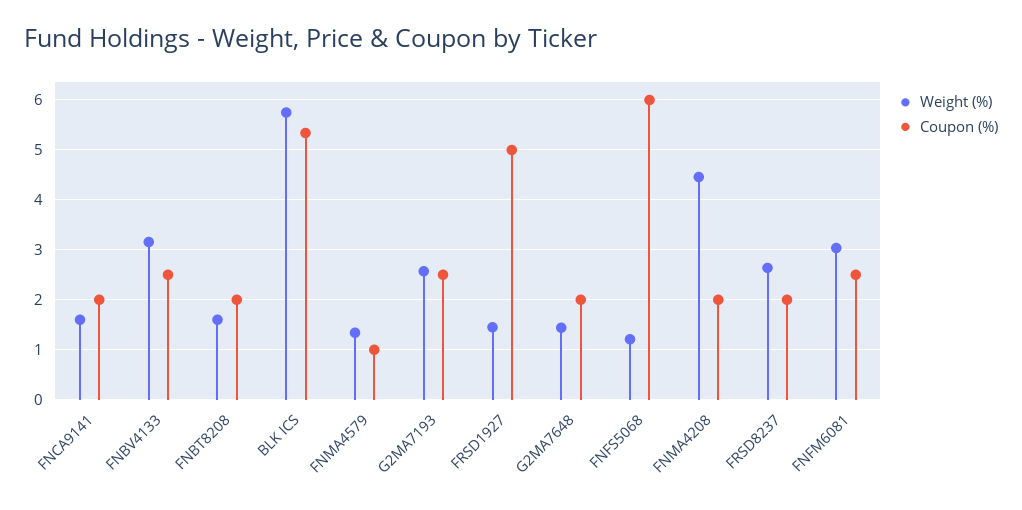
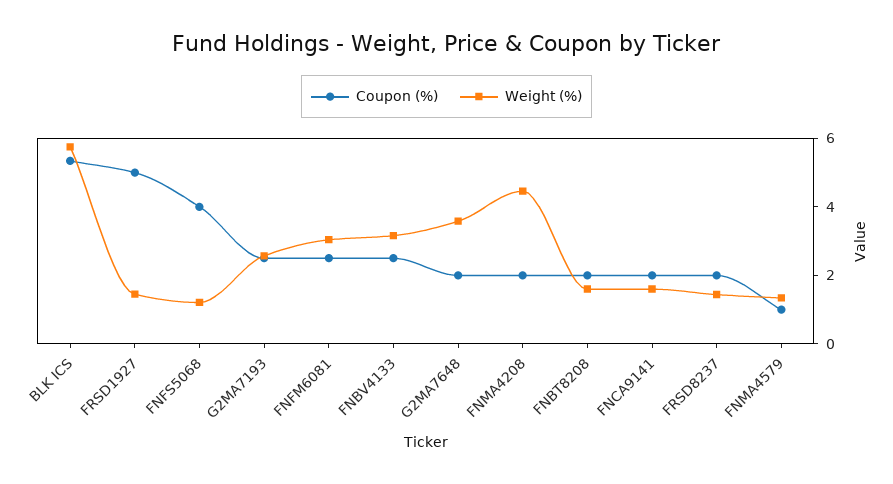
Weight (%), G2MA7648: 1.4 -> 3.5
Coupon (%), FNFS5068: 6 -> 4
Weight (%), FRSD8237: 2.6 -> 1.5

